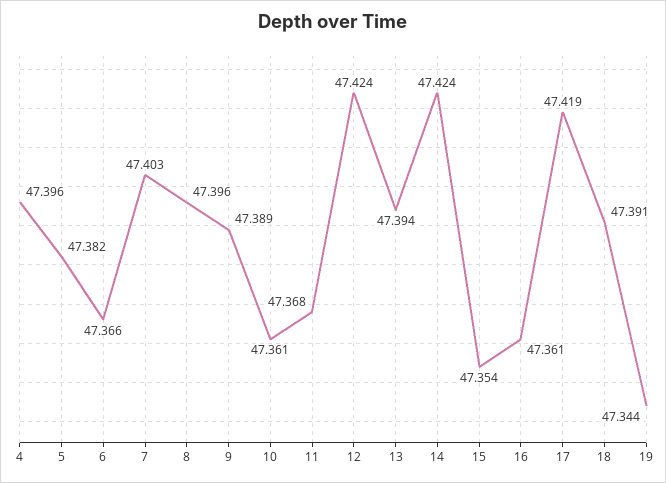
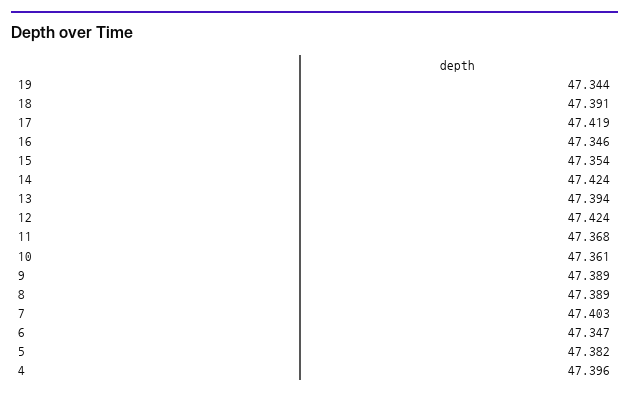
6: 47.366 -> 47.347
8: 47.396 -> 47.389
16: 47.361 -> 47.346

